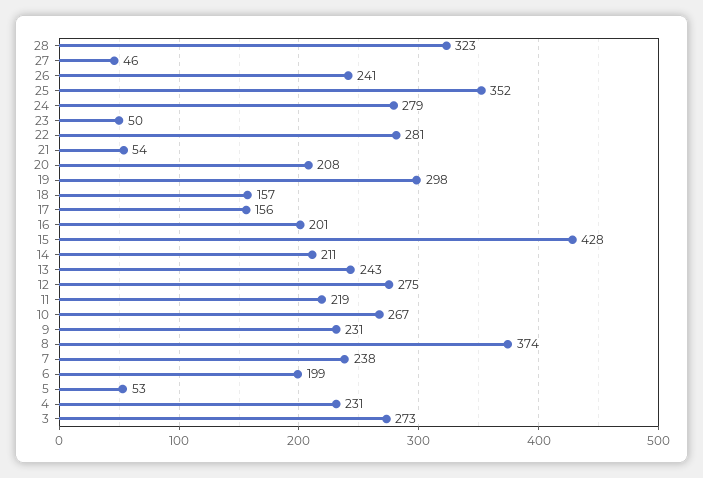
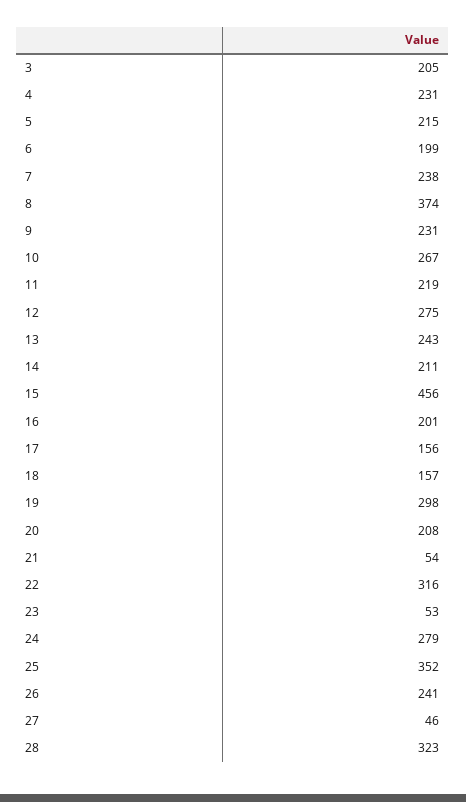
23: 50 -> 53
22: 281 -> 316
15: 428 -> 456
5: 53 -> 215
3: 273 -> 205

